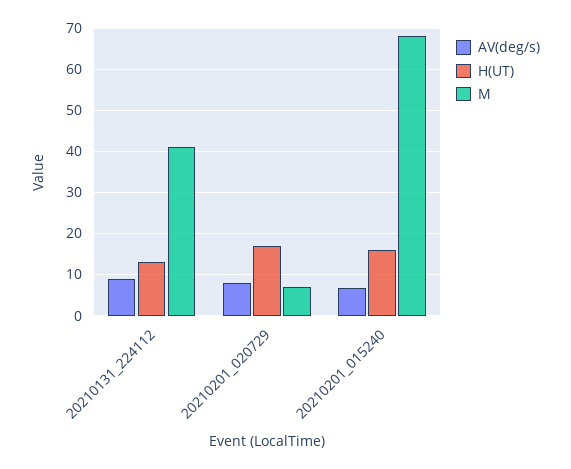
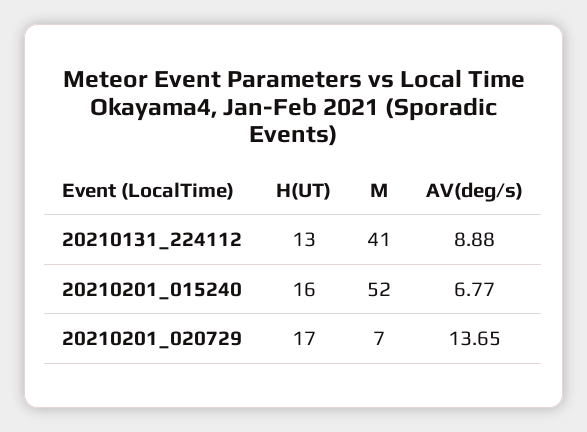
AV(deg/s), 20210201_020729: 8 -> 13.65
M, 20210201_015240: 68 -> 52

